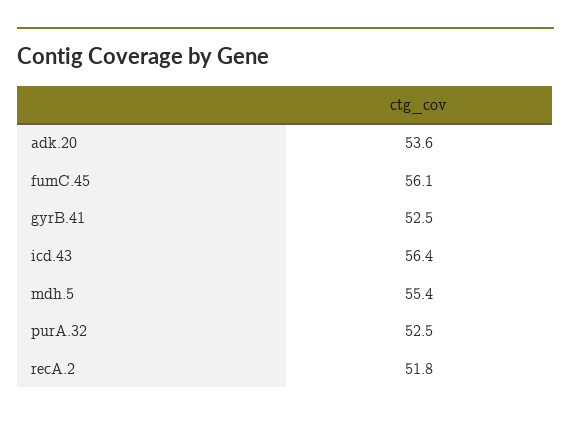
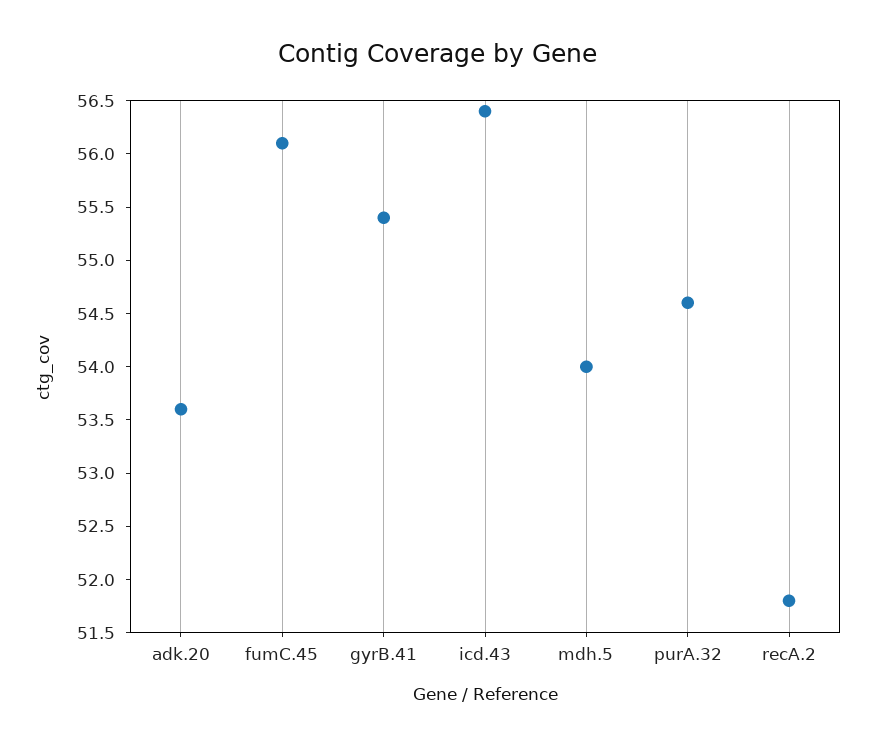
gyrB.41: 52.5 -> 55.4
mdh.5: 55.4 -> 54
purA.32: 52.5 -> 54.6

